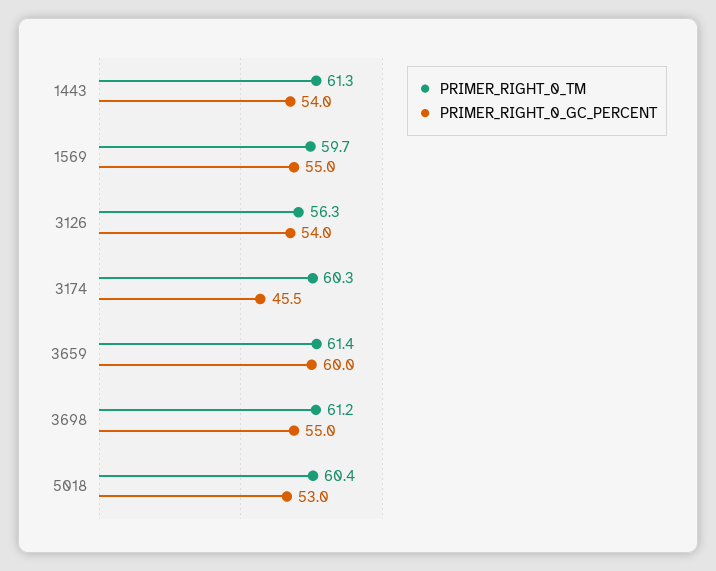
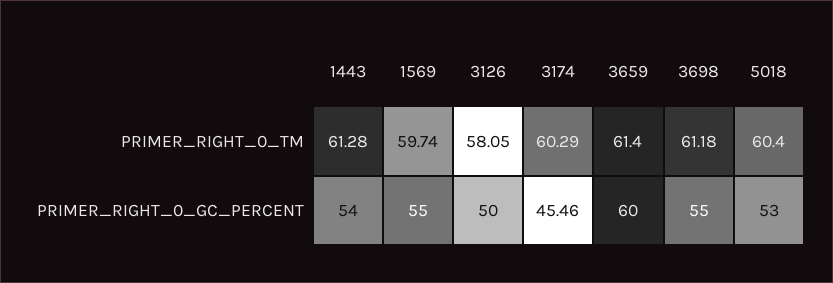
PRIMER_RIGHT_0_TM, 3126: 56.3 -> 58.05
PRIMER_RIGHT_0_GC_PERCENT, 3126: 54 -> 50

